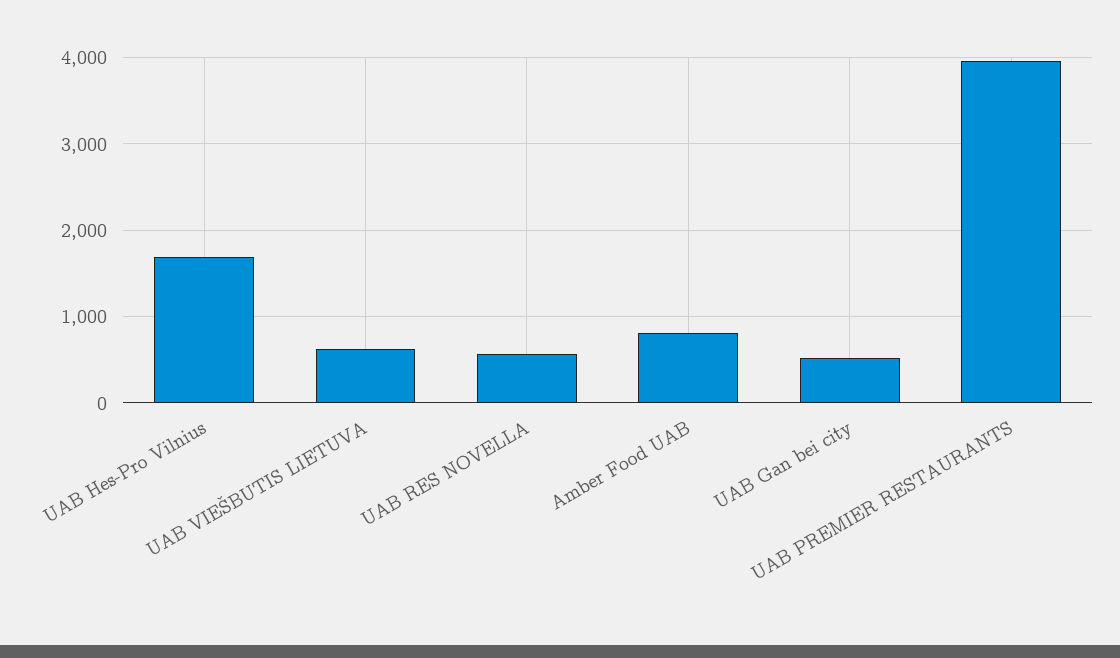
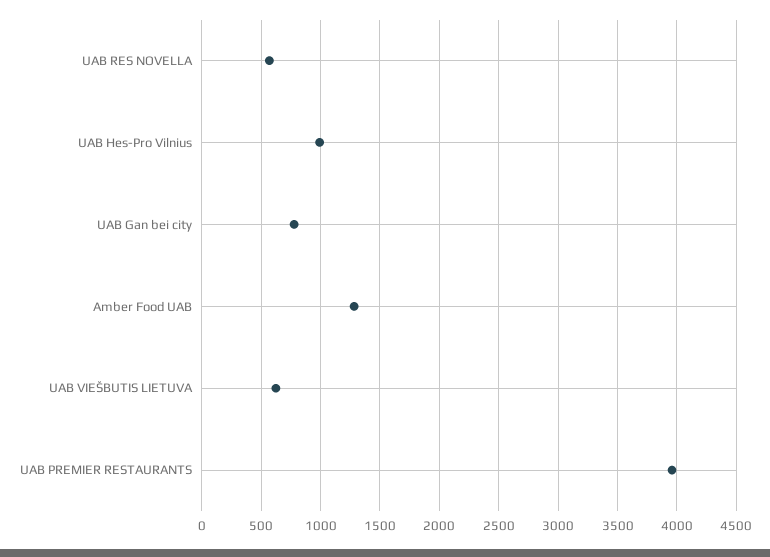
UAB Hes-Pro Vilnius: 1700 -> 1000
Amber Food UAB: 800 -> 1300
UAB Gan bei city: 500 -> 800

